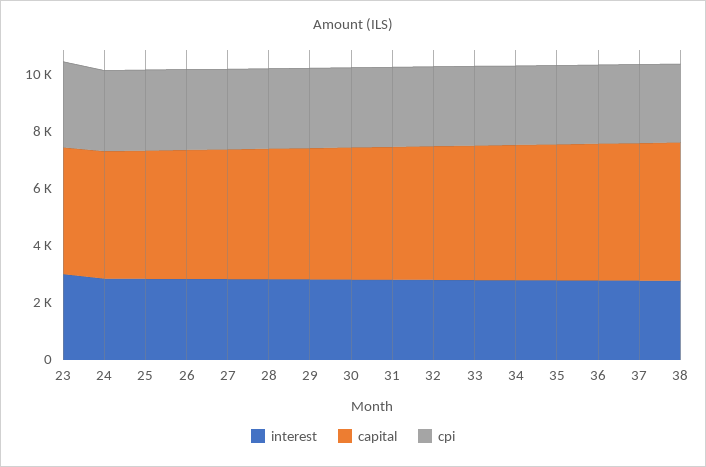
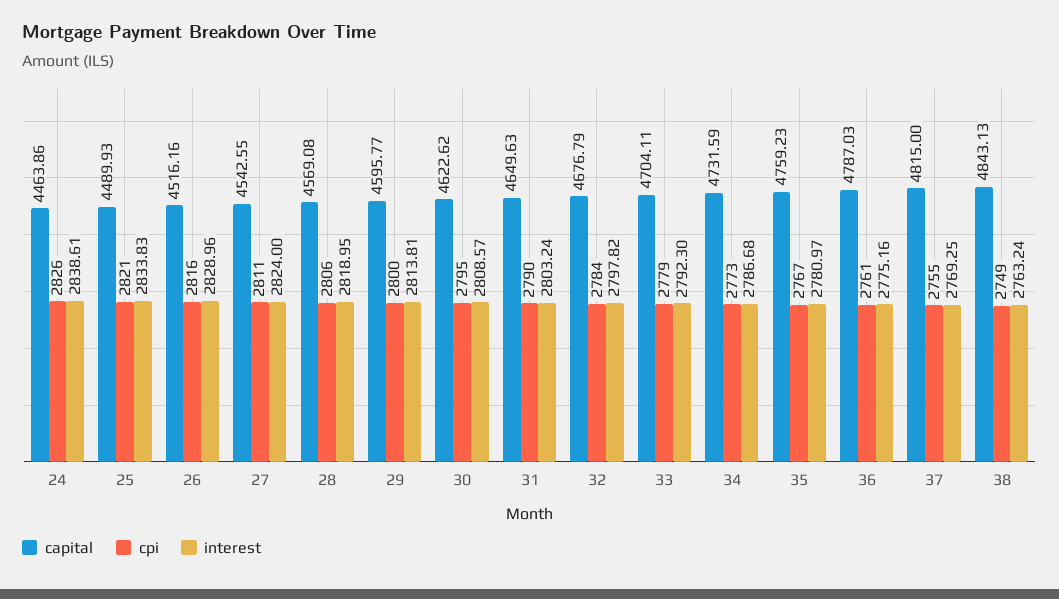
interest, 23: 3000 -> none
capital, 23: 4500 -> none
cpi, 23: 3000 -> none

